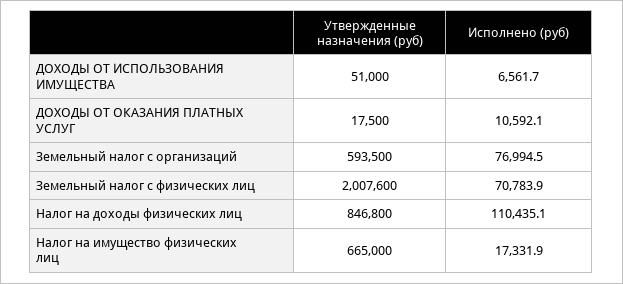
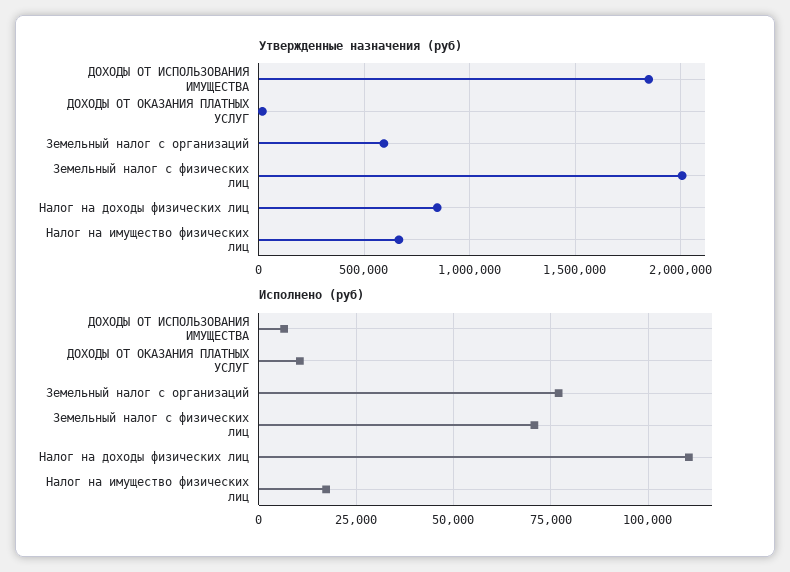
Утвержденные назначения (руб), ДОХОДЫ ОТ ИСПОЛЬЗОВАНИЯ ИМУЩЕСТВА: 51000 -> 1850000

